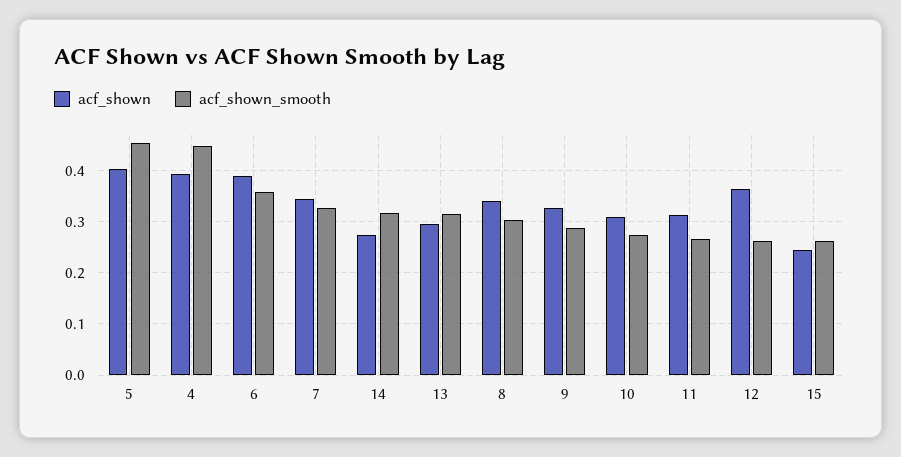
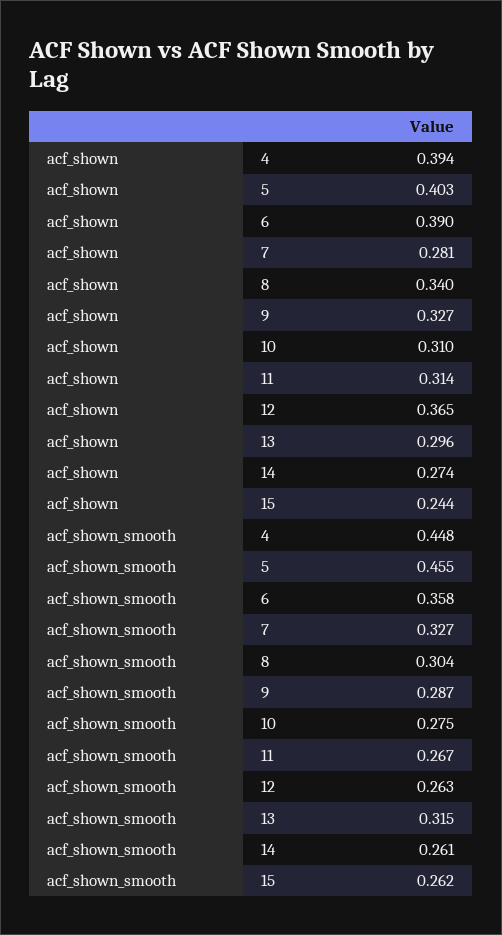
acf_shown, 7: 0.34 -> 0.281
acf_shown_smooth, 14: 0.32 -> 0.261

